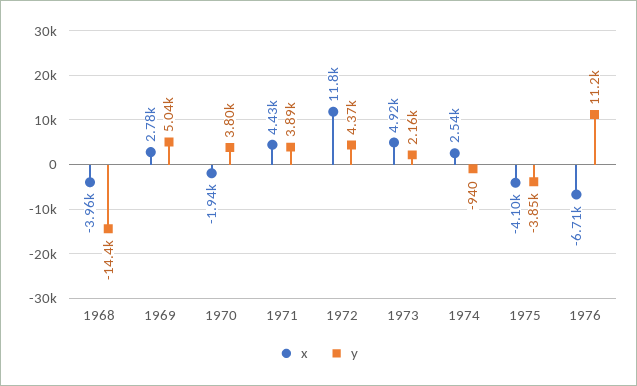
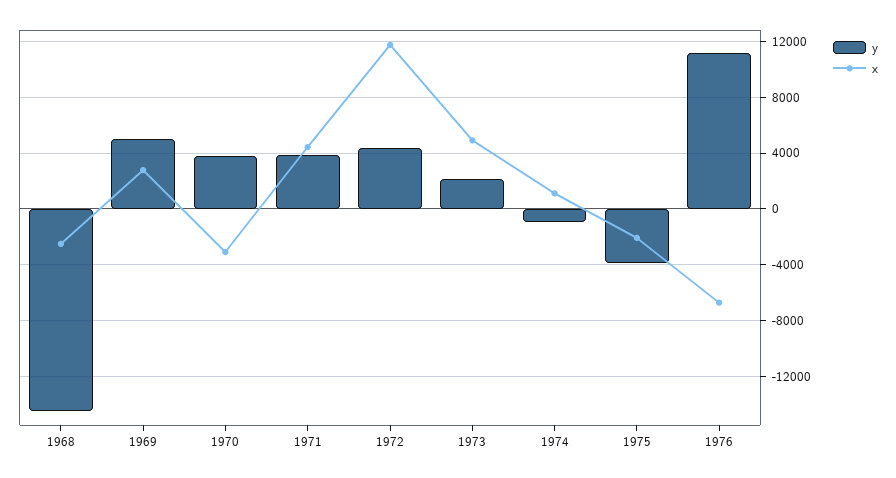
x, 1968: -3960 -> -2500
x, 1970: -1940 -> -3000
x, 1974: 2540 -> 1000
x, 1975: -4100 -> -2000

